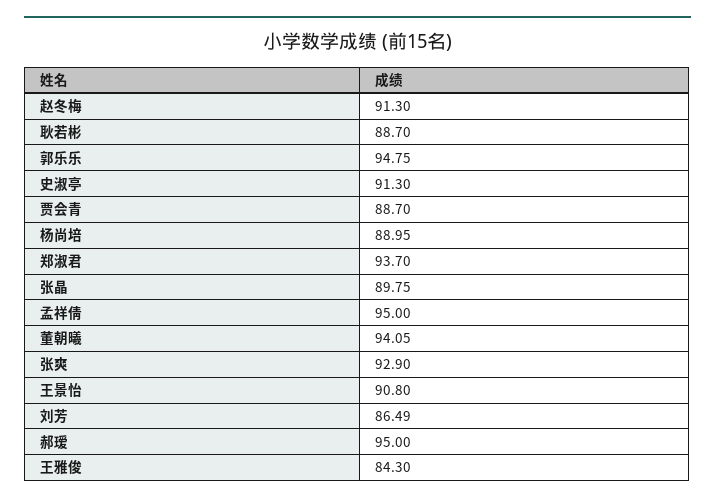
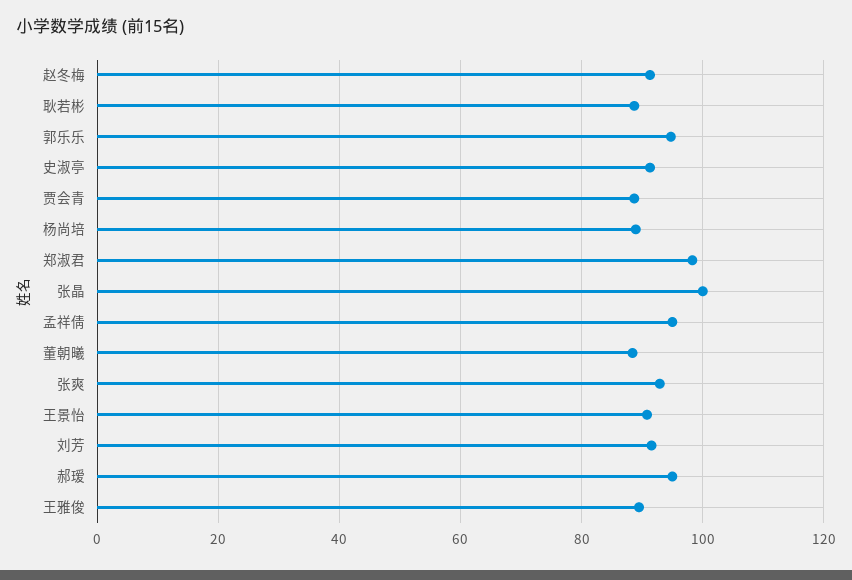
郑淑君: 93.7 -> 98
张晶: 89.75 -> 100
董朝曦: 94.05 -> 88
刘芳: 86.49 -> 92
王雅俊: 84.3 -> 90

